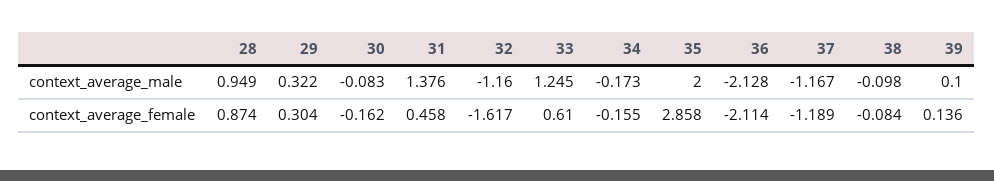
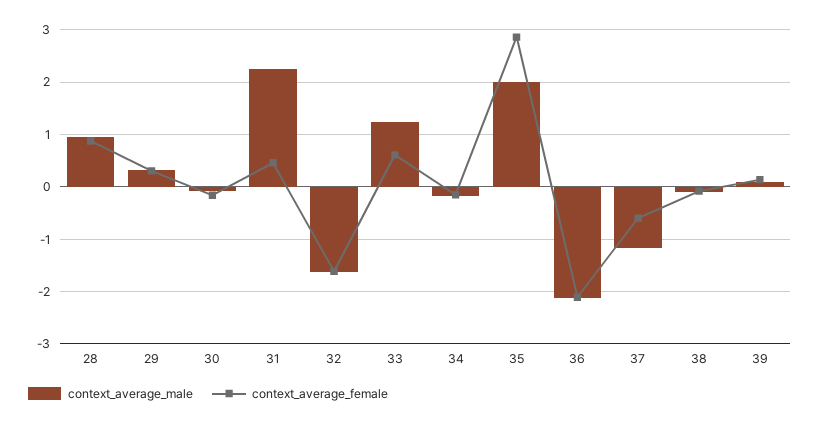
context_average_male, 31: 1.376 -> 2.2
context_average_male, 32: -1.16 -> -1.6
context_average_female, 37: -1.189 -> -0.6

